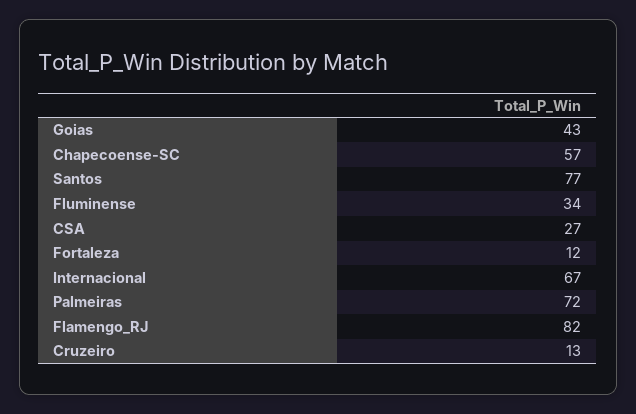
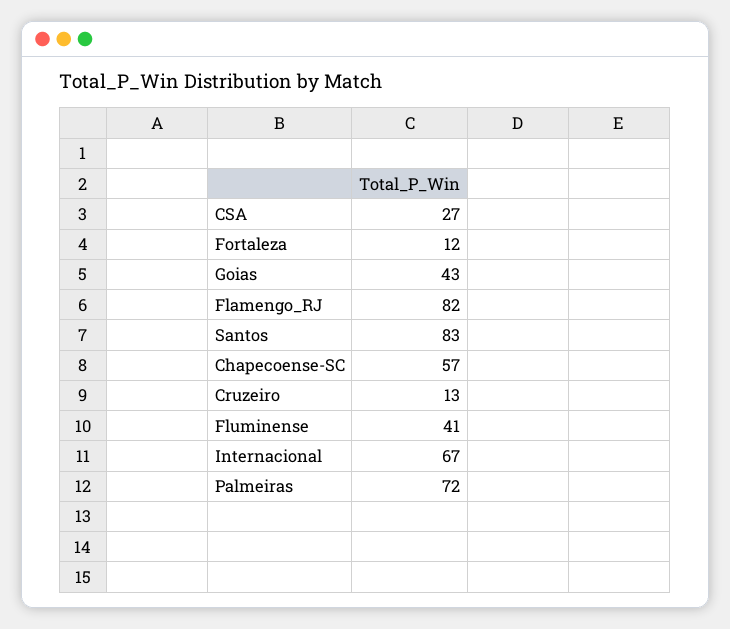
Santos: 77 -> 83
Fluminense: 34 -> 41

